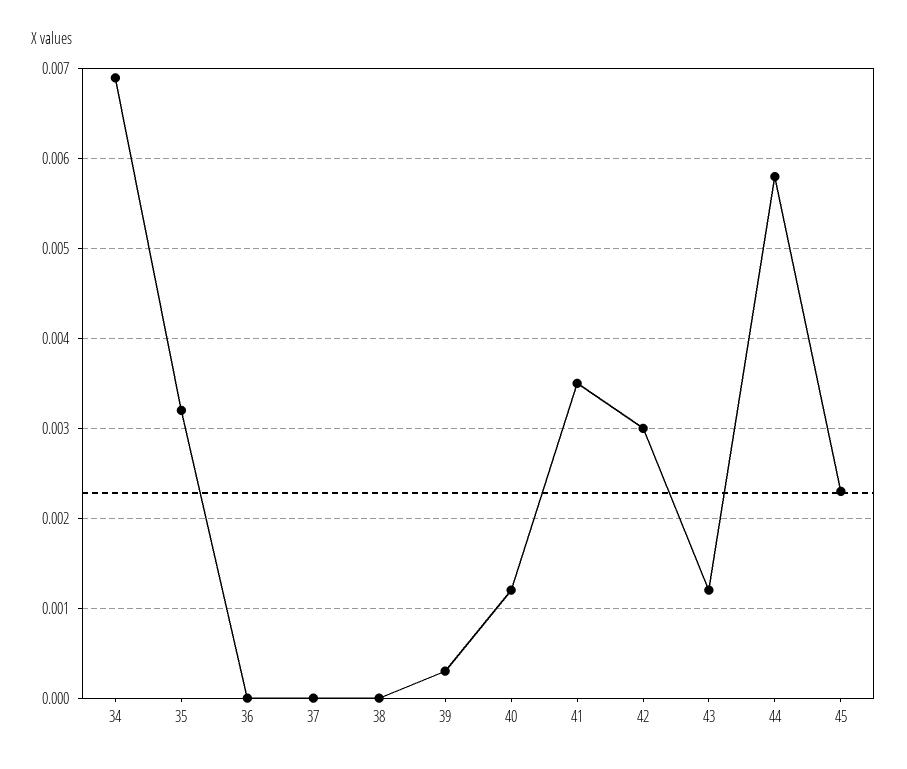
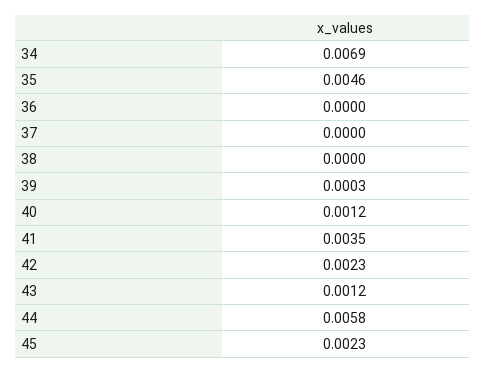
35: 0.0032 -> 0.0046
42: 0.003 -> 0.0023

